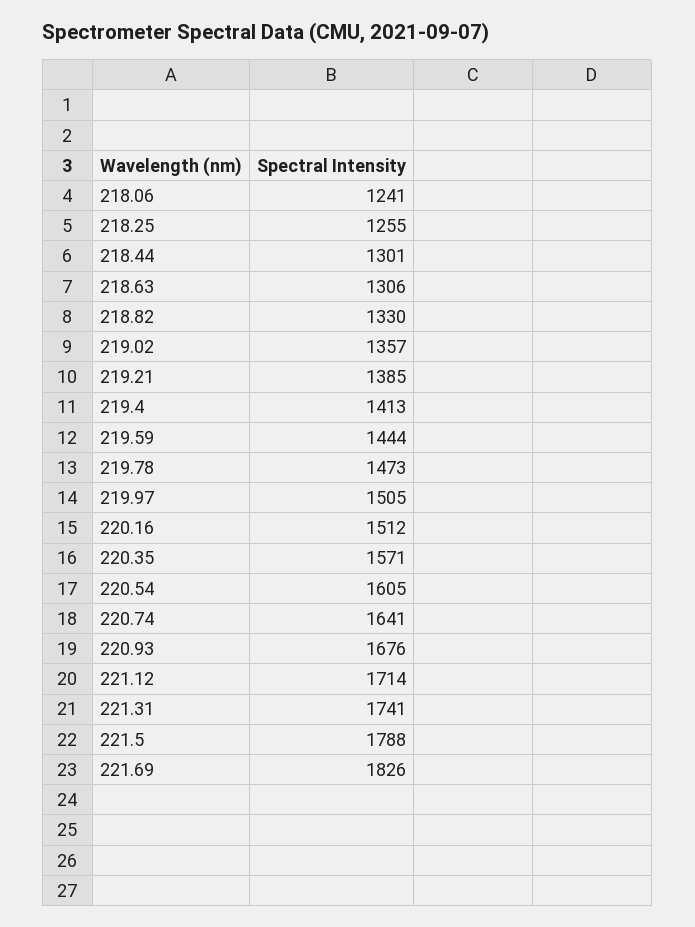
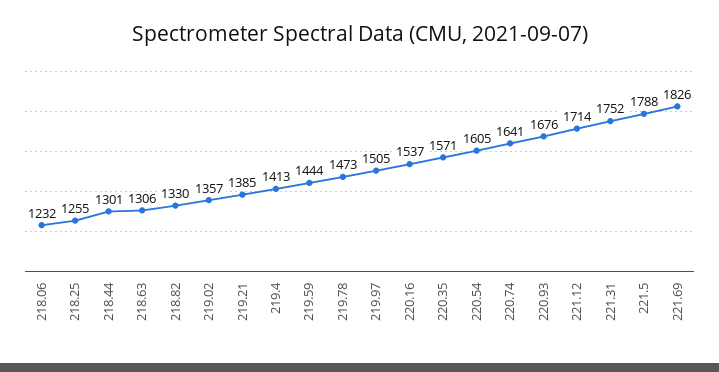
218.06: 1241 -> 1232
220.16: 1512 -> 1537
221.31: 1741 -> 1752

